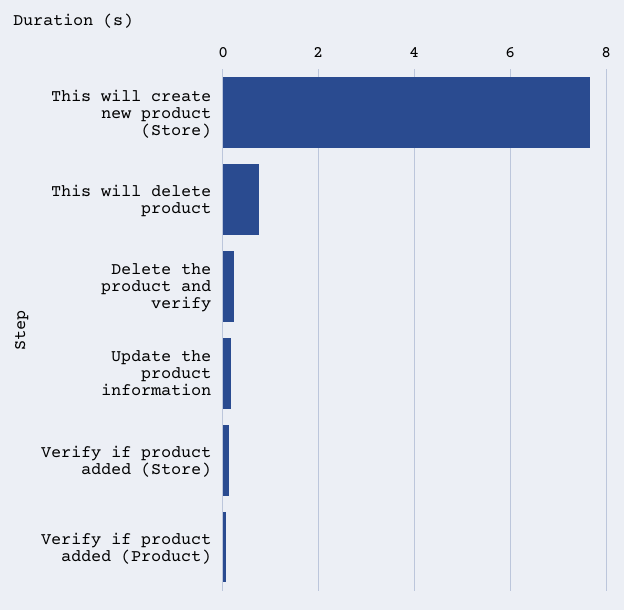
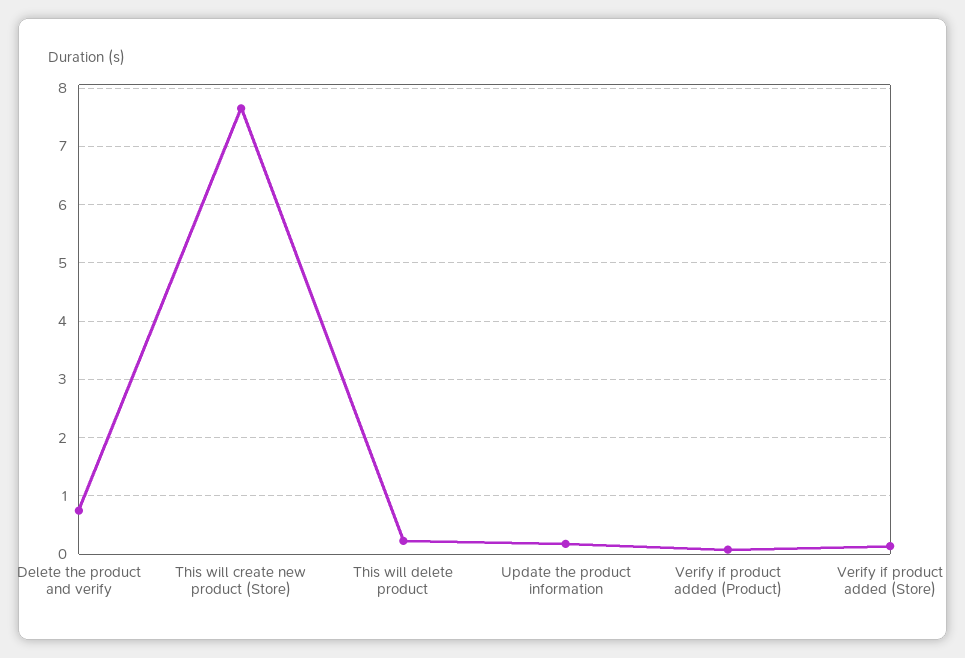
This will delete product: 0.8 -> 0.2
Delete the product and verify: 0.2 -> 0.8

